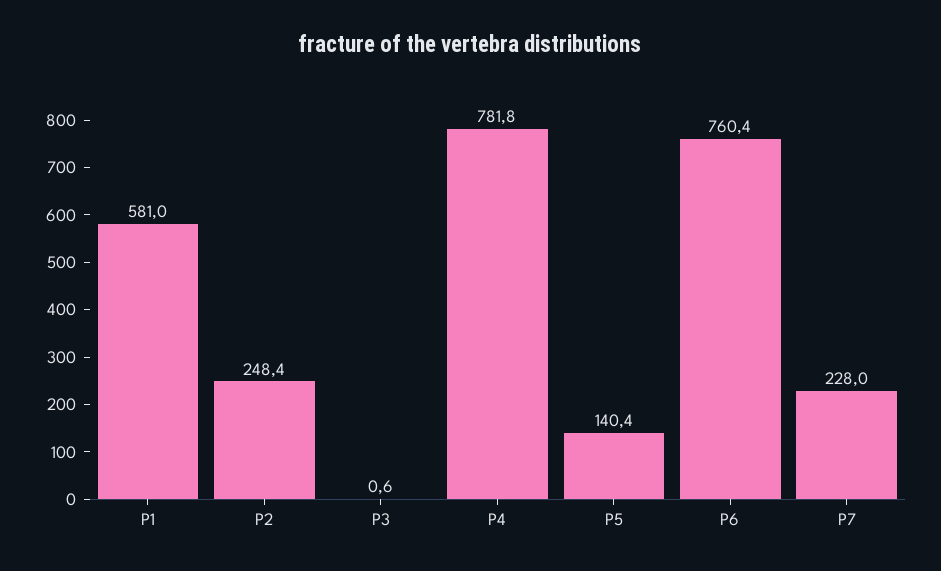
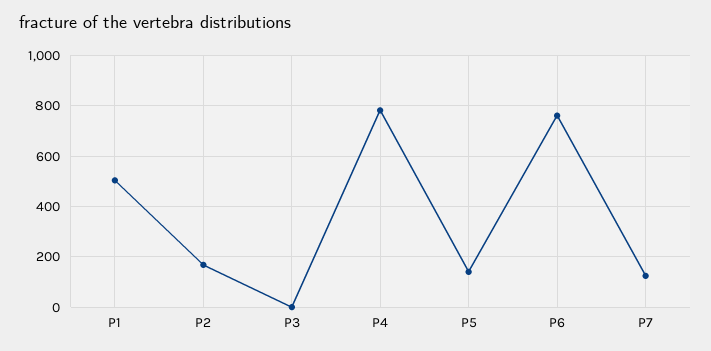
P1: 581 -> 500
P2: 248.4 -> 175
P7: 228 -> 125

